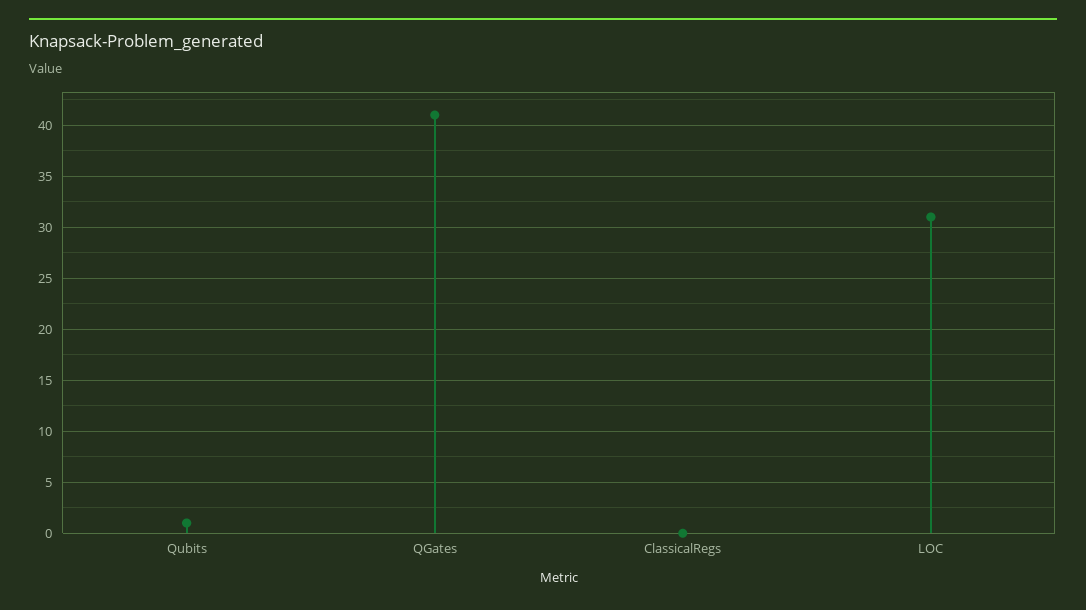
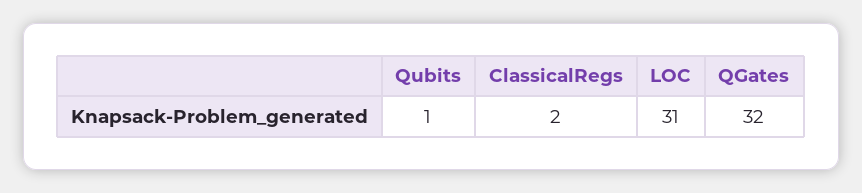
QGates: 41 -> 32
ClassicalRegs: 0 -> 2

